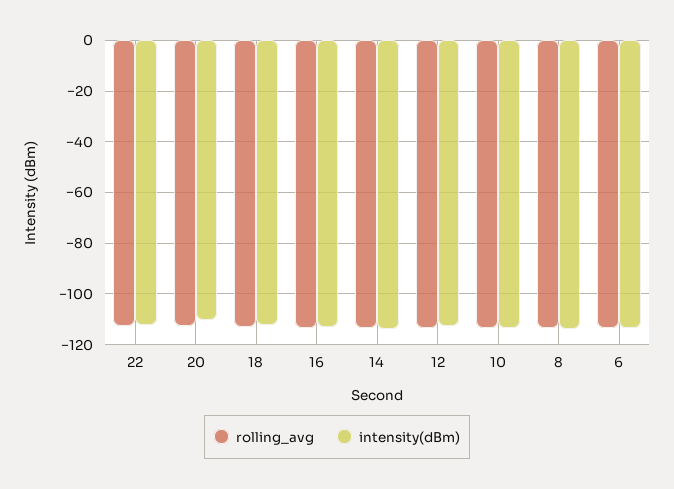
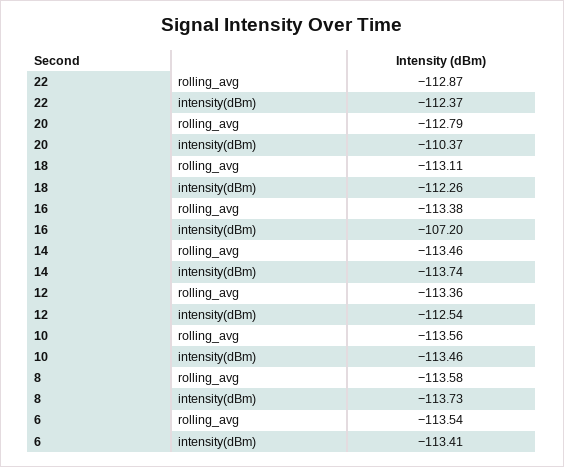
intensity(dBm), 16: -112.5 -> -107.2

